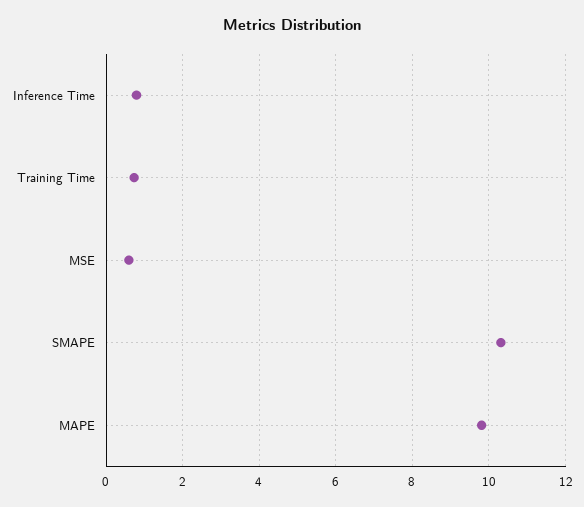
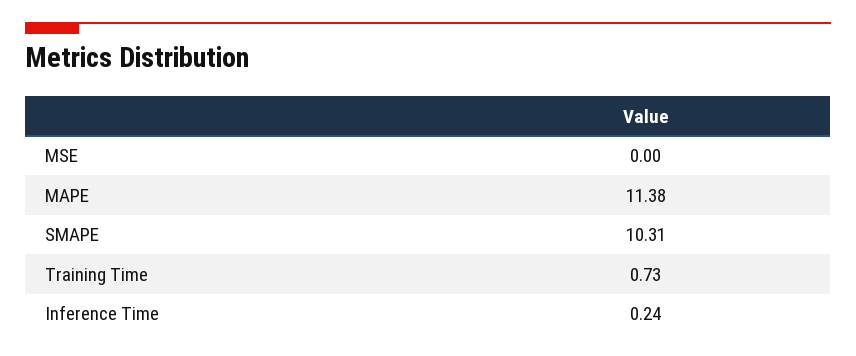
Inference Time: 0.8 -> 0.24
MSE: 0.6 -> 0
MAPE: 9.8 -> 11.38

